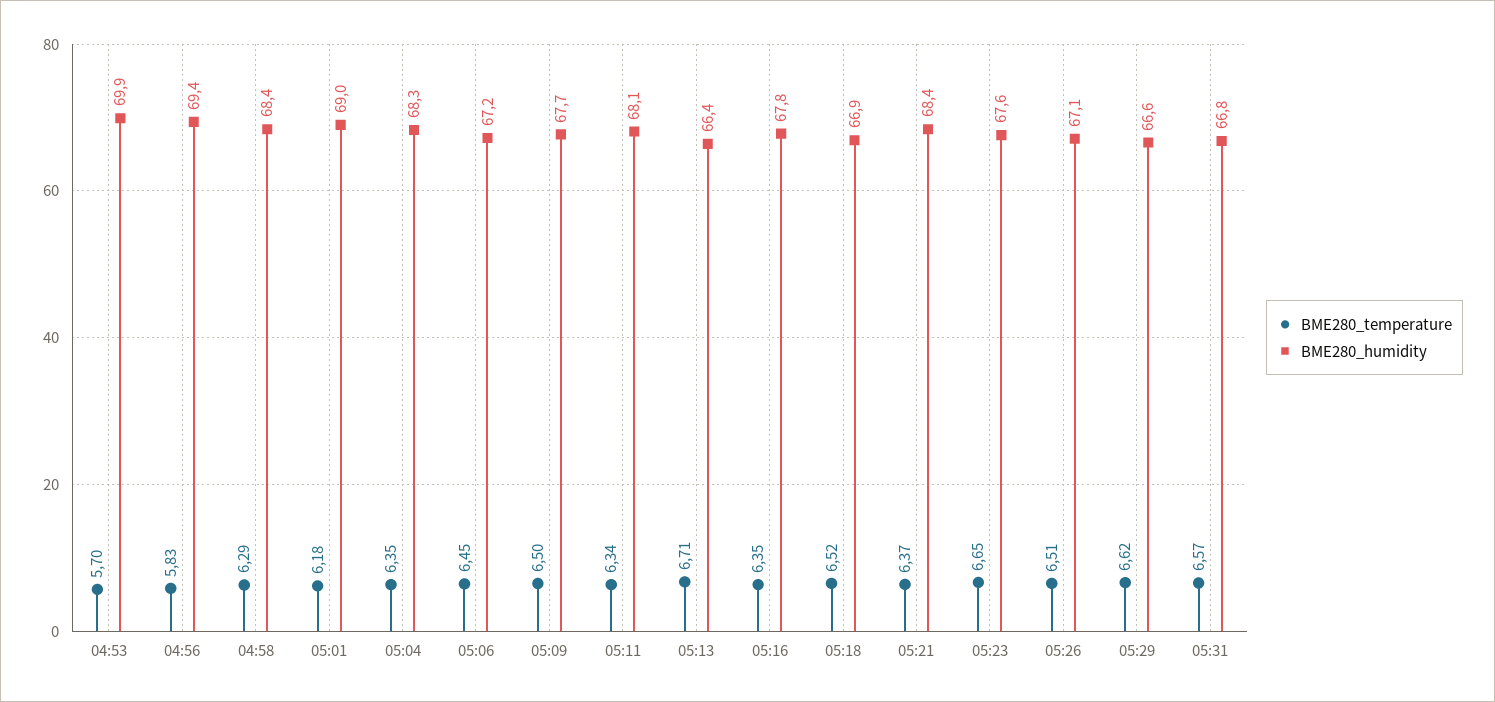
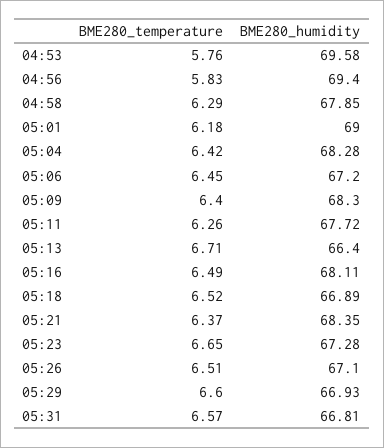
BME280_temperature, 04:53: 5.7 -> 5.76
BME280_humidity, 04:53: 69.9 -> 69.58
BME280_humidity, 04:58: 68.4 -> 67.85
BME280_temperature, 05:04: 6.35 -> 6.42
BME280_temperature, 05:09: 6.5 -> 6.4
BME280_humidity, 05:09: 67.7 -> 68.3
BME280_temperature, 05:11: 6.34 -> 6.26
BME280_humidity, 05:11: 68.1 -> 67.72
BME280_temperature, 05:16: 6.35 -> 6.49
BME280_humidity, 05:16: 67.8 -> 68.11
BME280_humidity, 05:23: 67.6 -> 67.28
BME280_temperature, 05:29: 6.62 -> 6.6
BME280_humidity, 05:29: 66.6 -> 66.93

